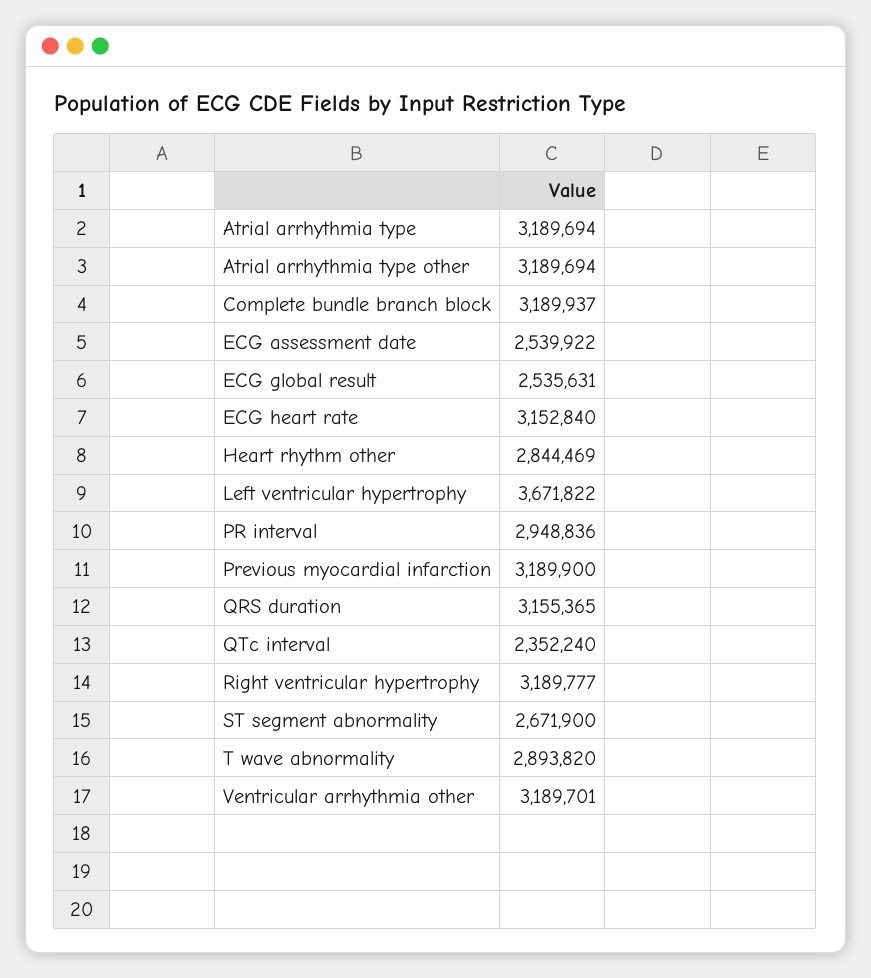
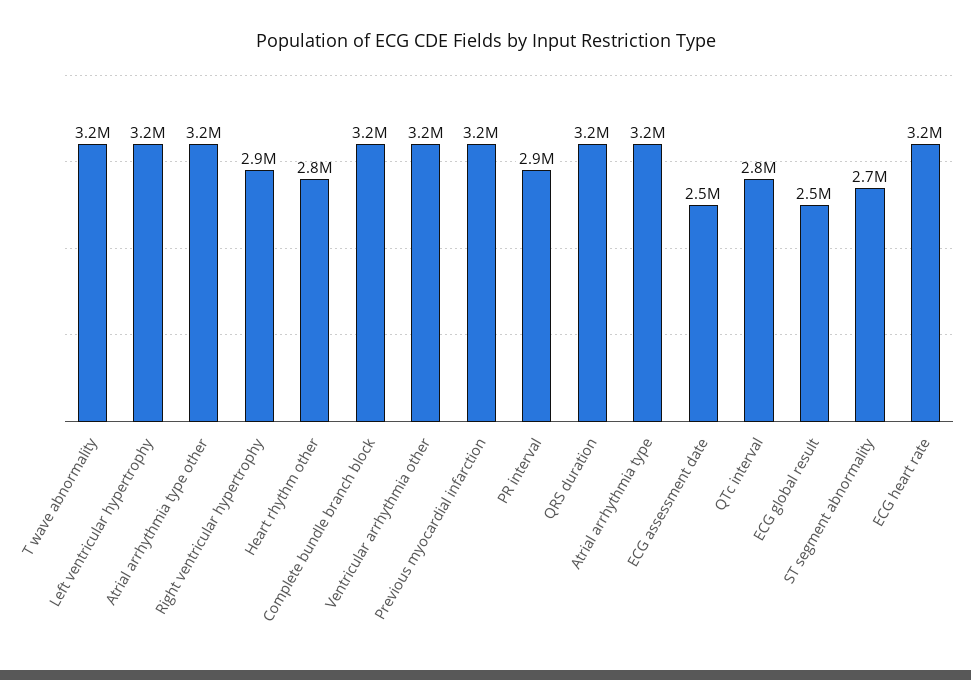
Left ventricular hypertrophy: 3671822 -> 3200000
QTc interval: 2352240 -> 2800000
Right ventricular hypertrophy: 3189777 -> 2900000
T wave abnormality: 2893820 -> 3200000

